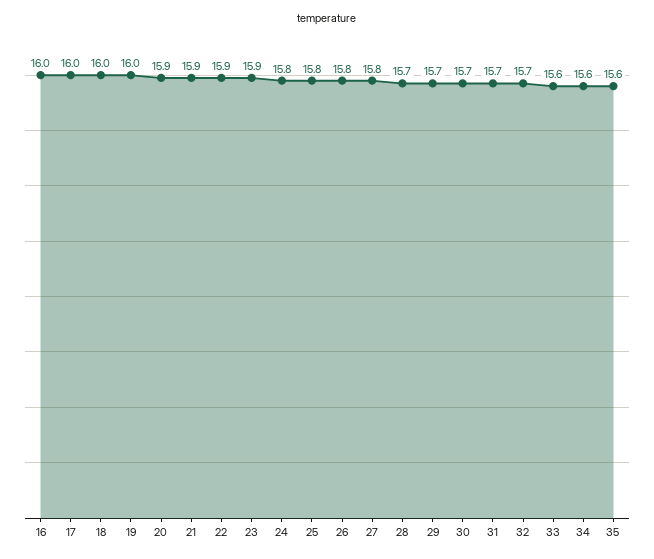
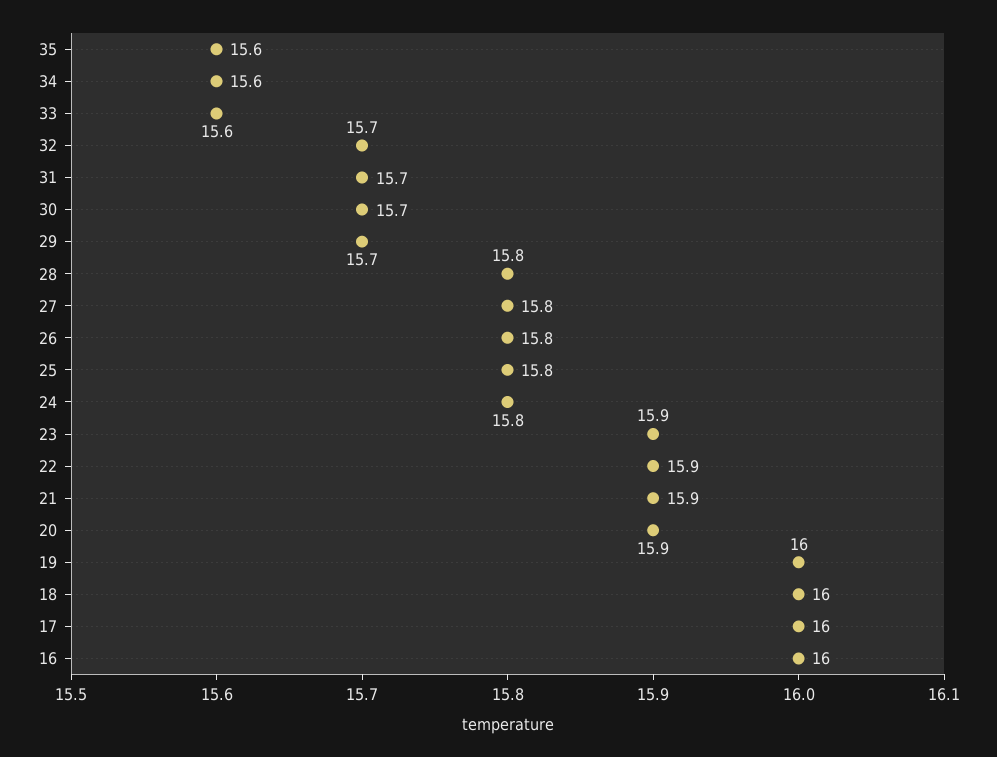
28: 15.7 -> 15.8

